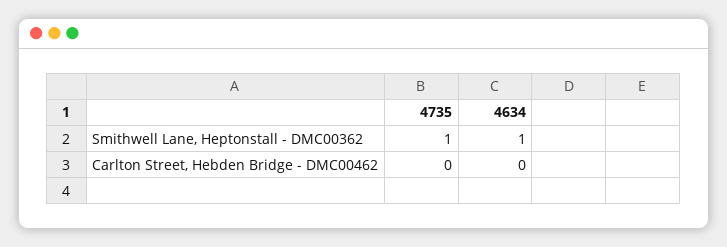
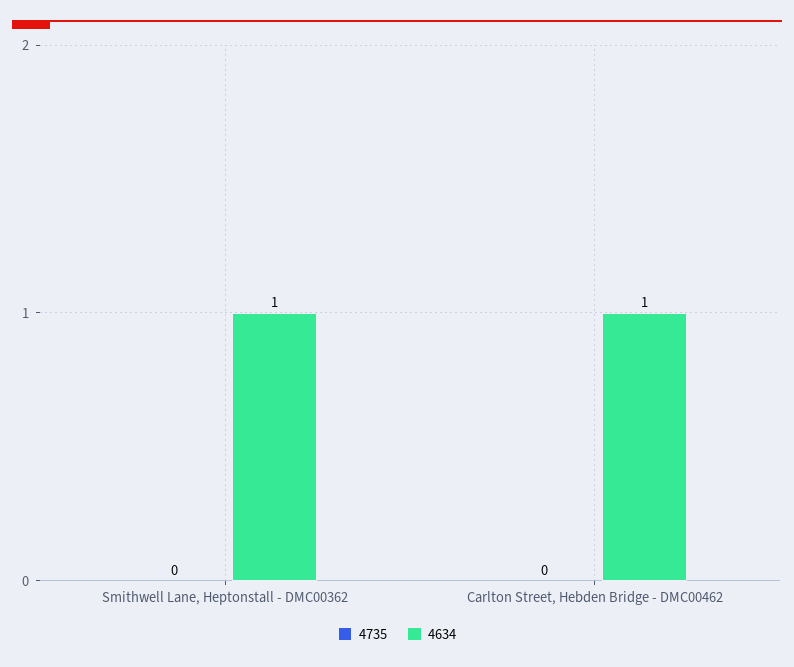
4735, Smithwell Lane, Heptonstall - DMC00362: 1 -> 0
4634, Carlton Street, Hebden Bridge - DMC00462: 0 -> 1

